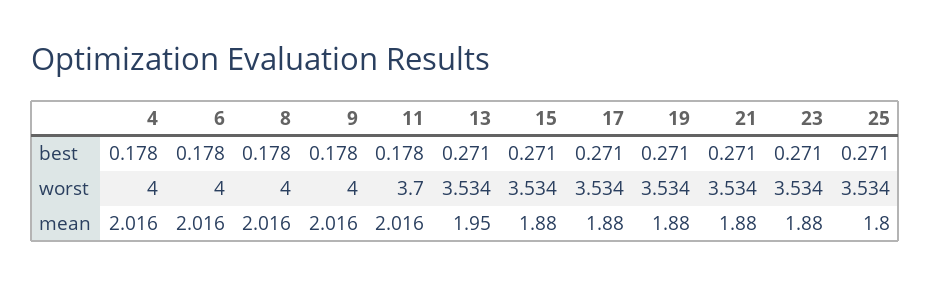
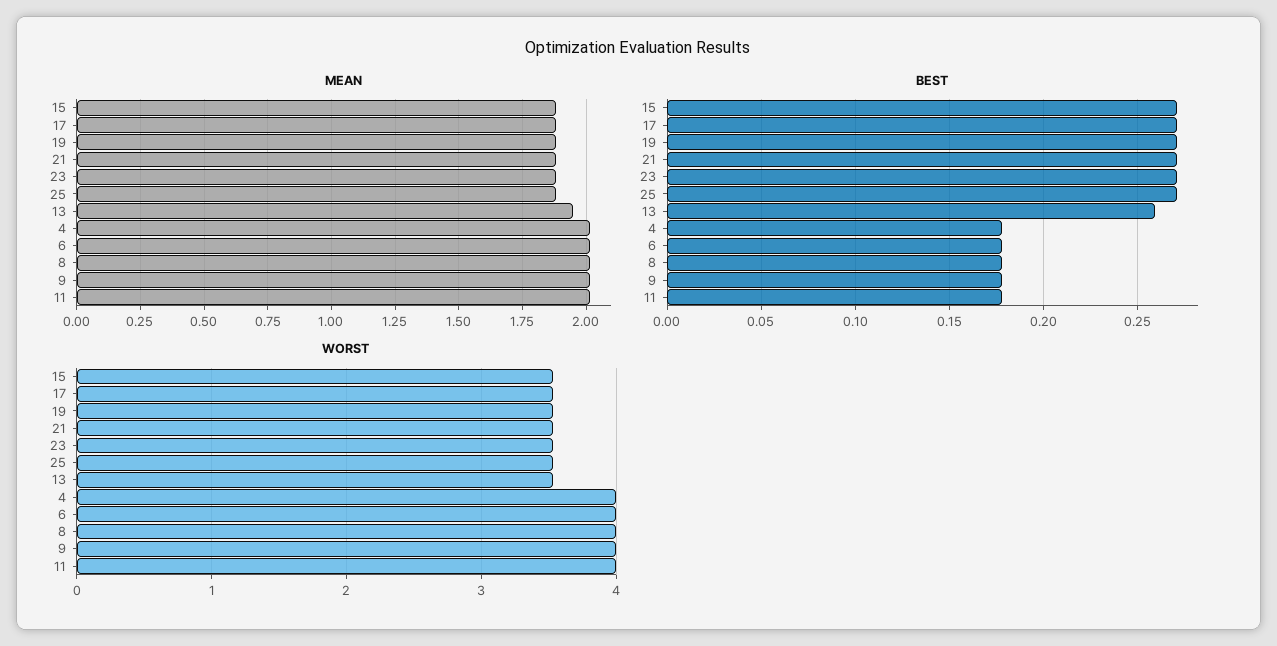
best, 13: 0.271 -> 0.26
worst, 11: 3.7 -> 4
mean, 25: 1.8 -> 1.875

